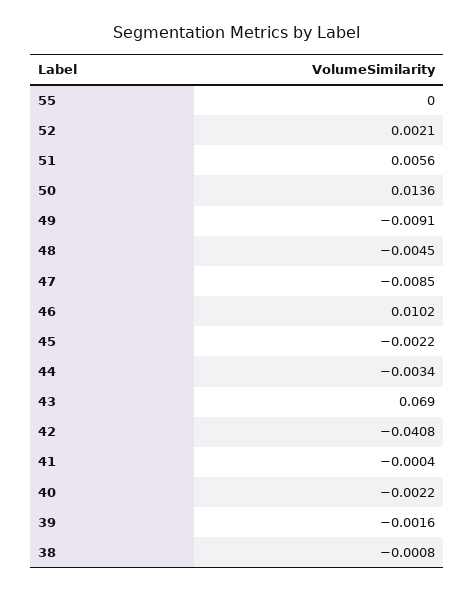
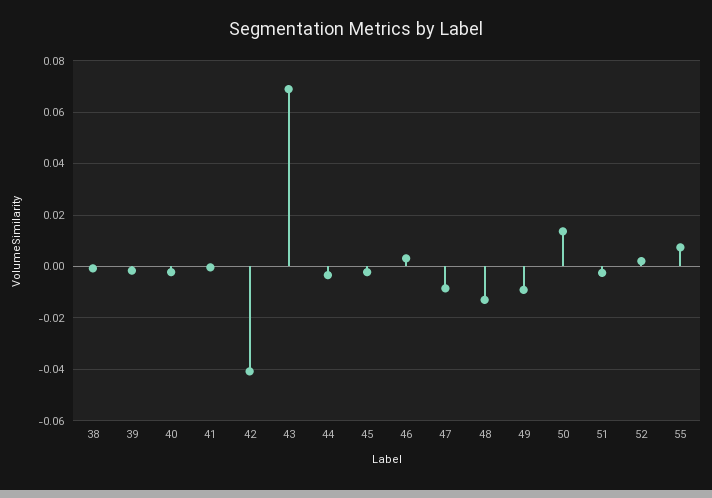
55: 0 -> 0.0075
51: 0.0056 -> -0.0025
48: -0.0045 -> -0.0125
46: 0.0102 -> 0.0025

